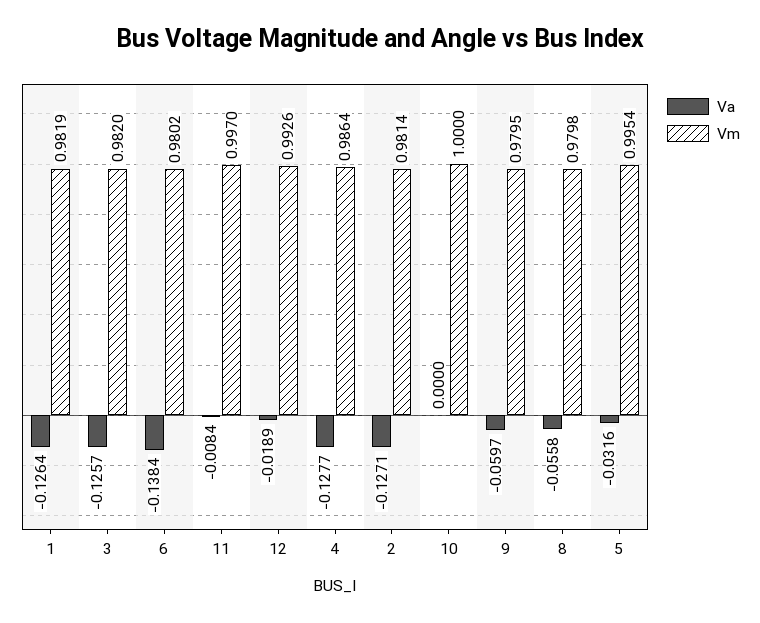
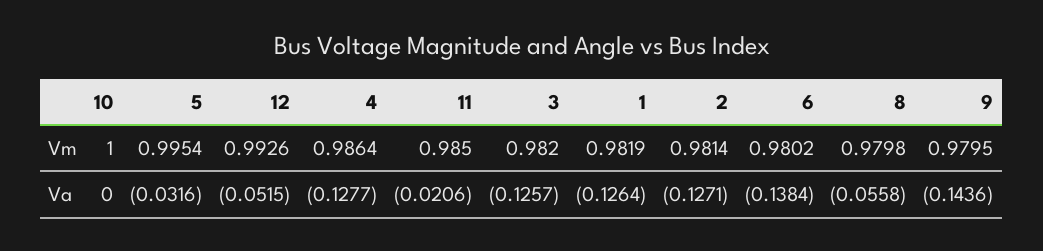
Va, 11: -0.0084 -> -0.0206
Vm, 11: 0.997 -> 0.985
Va, 12: -0.0189 -> -0.0515
Va, 9: -0.0597 -> -0.1436

